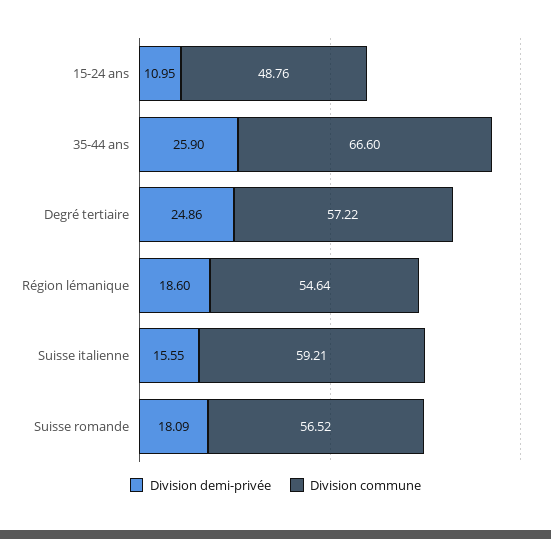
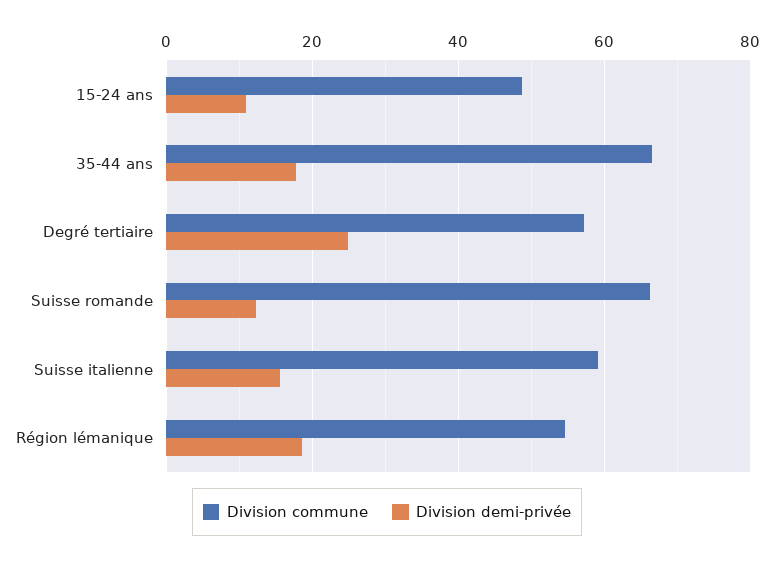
Division demi-privée, 35-44 ans: 25.9 -> 18
Division demi-privée, Suisse romande: 18.09 -> 12
Division commune, Suisse romande: 56.52 -> 66

